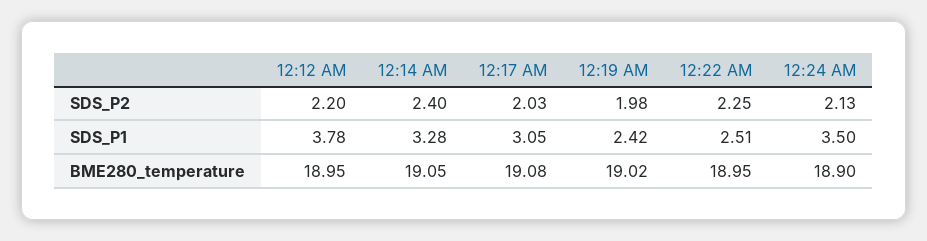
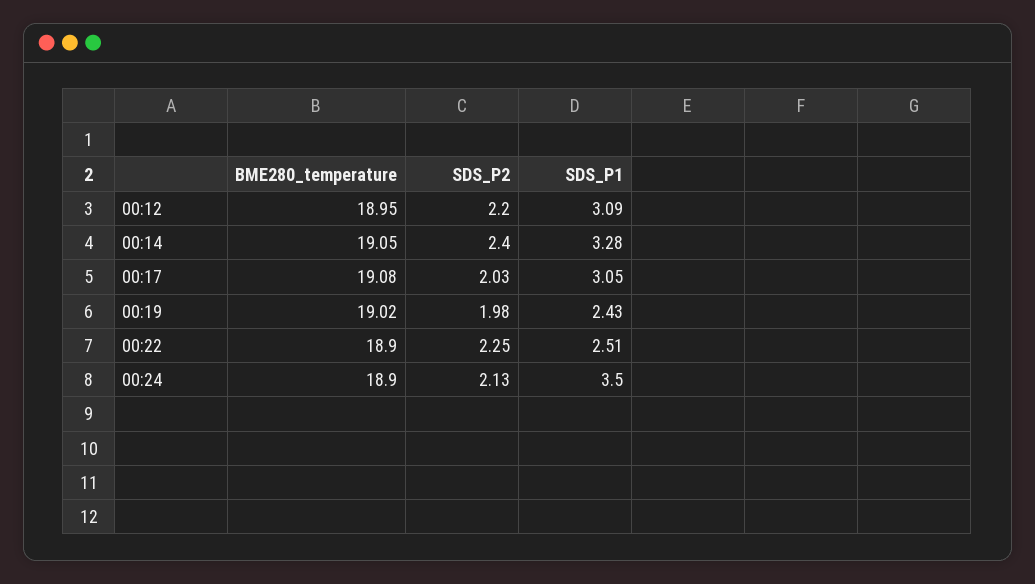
12:12 AM, SDS_P1: 3.78 -> 3.09
12:19 AM, SDS_P1: 2.42 -> 2.43
12:22 AM, BME280_temperature: 18.95 -> 18.9

